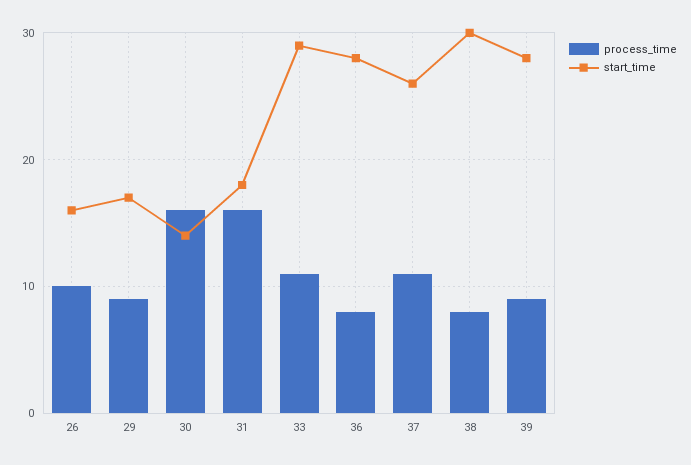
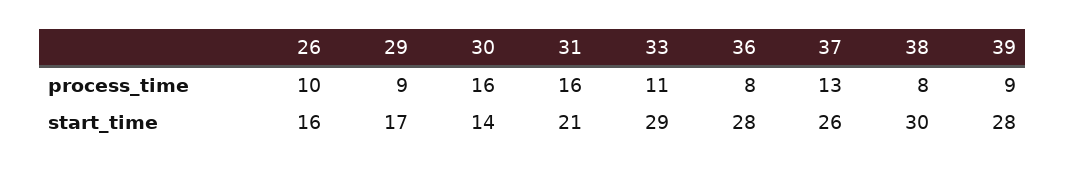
start_time, 31: 18 -> 21
process_time, 37: 11 -> 13

